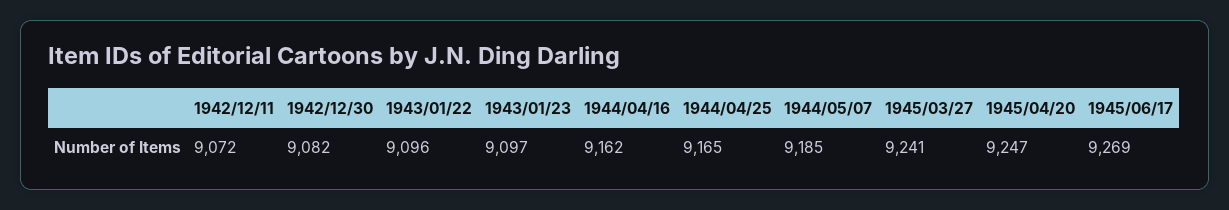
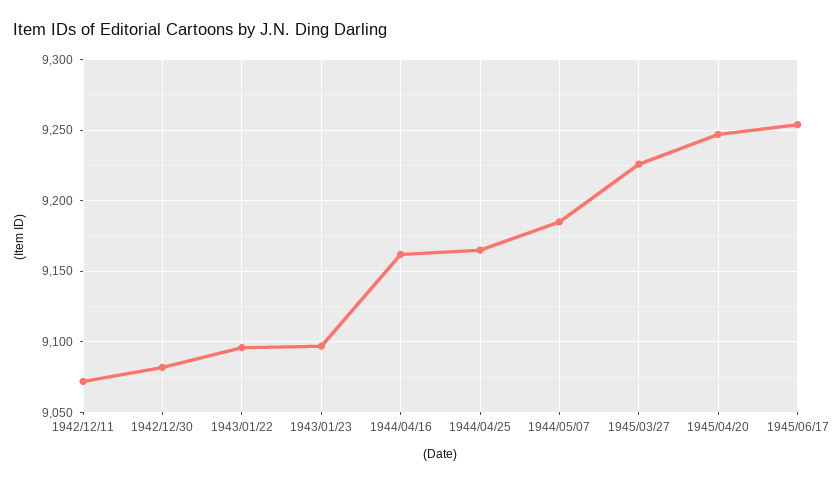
1945/03/27: 9241 -> 9225
1945/06/17: 9269 -> 9255

